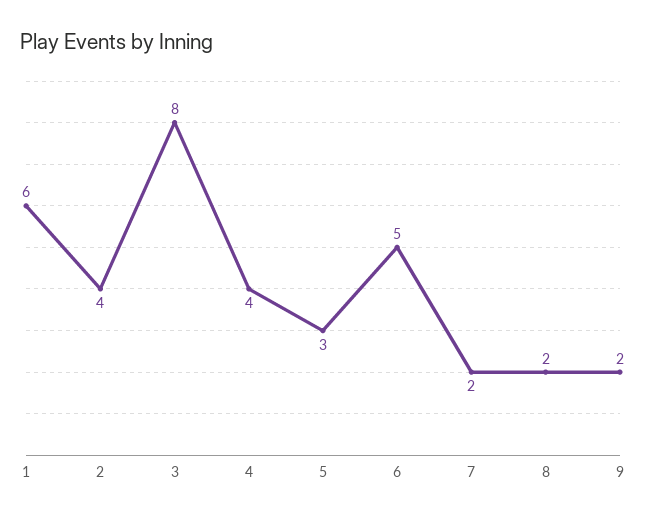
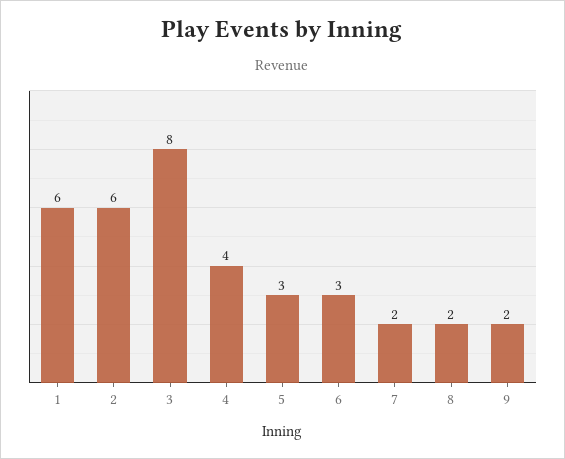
2: 4 -> 6
6: 5 -> 3

